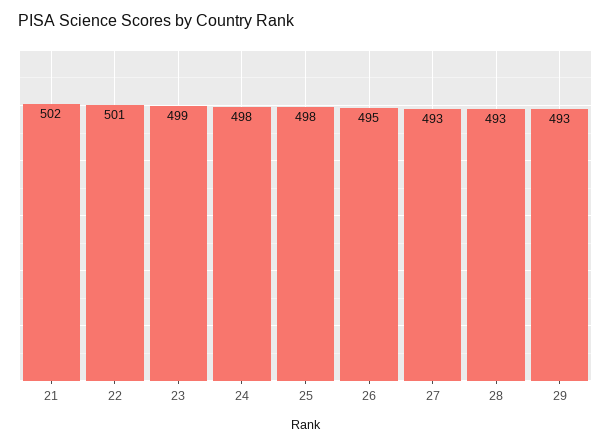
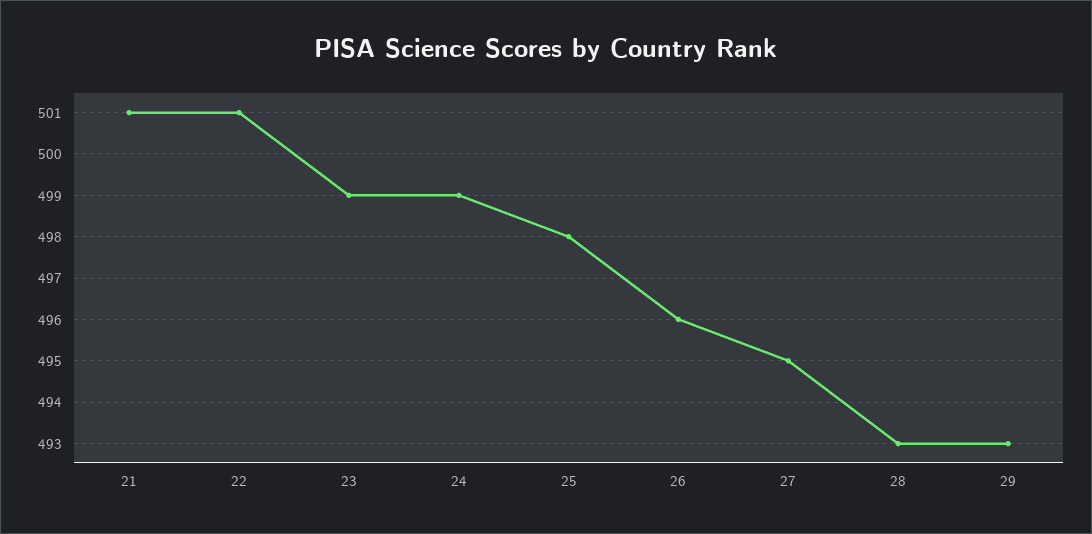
21: 502 -> 501
24: 498 -> 499
26: 495 -> 496
27: 493 -> 495

